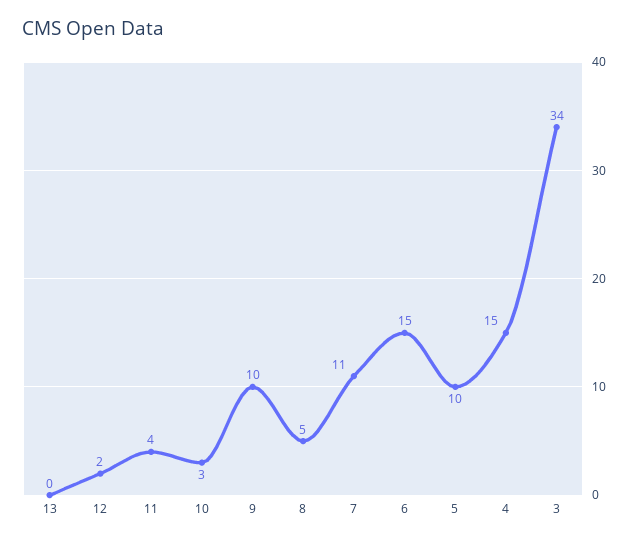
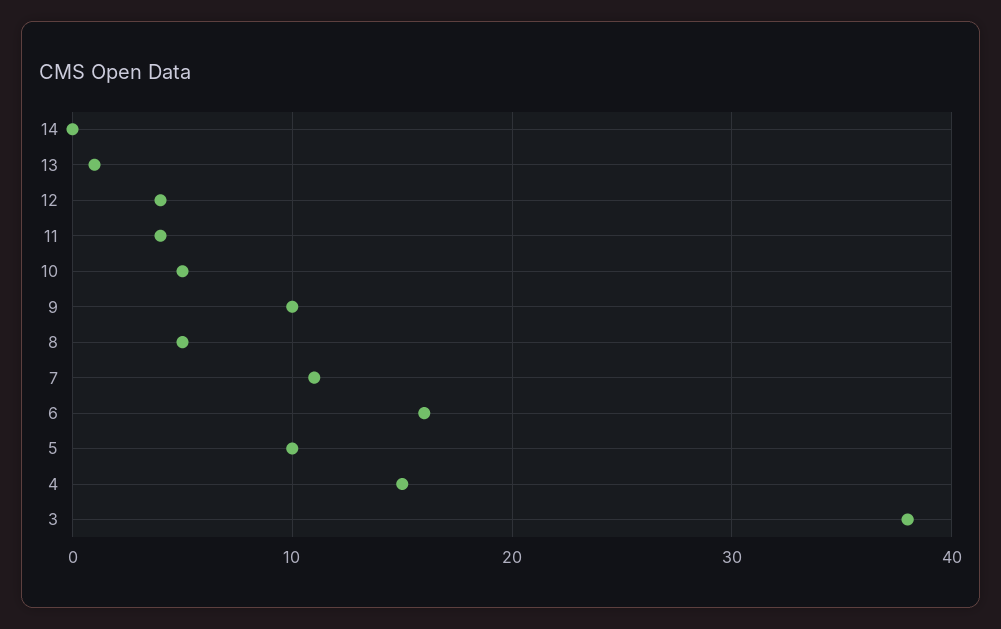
13: 0 -> 1
12: 2 -> 4
10: 3 -> 5
6: 15 -> 16
3: 34 -> 38
14: none -> 0

